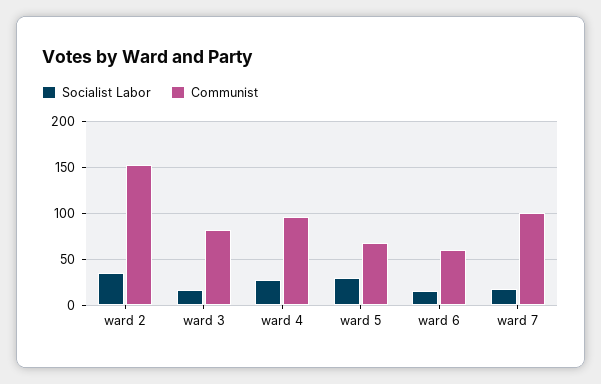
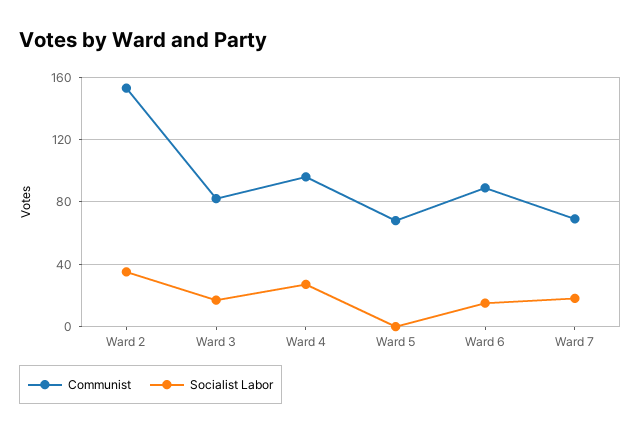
Socialist Labor, ward 5: 30 -> 0
Communist, ward 6: 60 -> 90
Communist, ward 7: 100 -> 70

